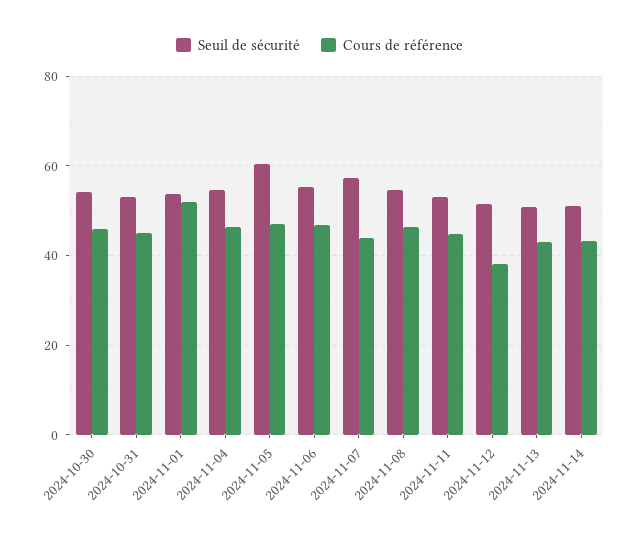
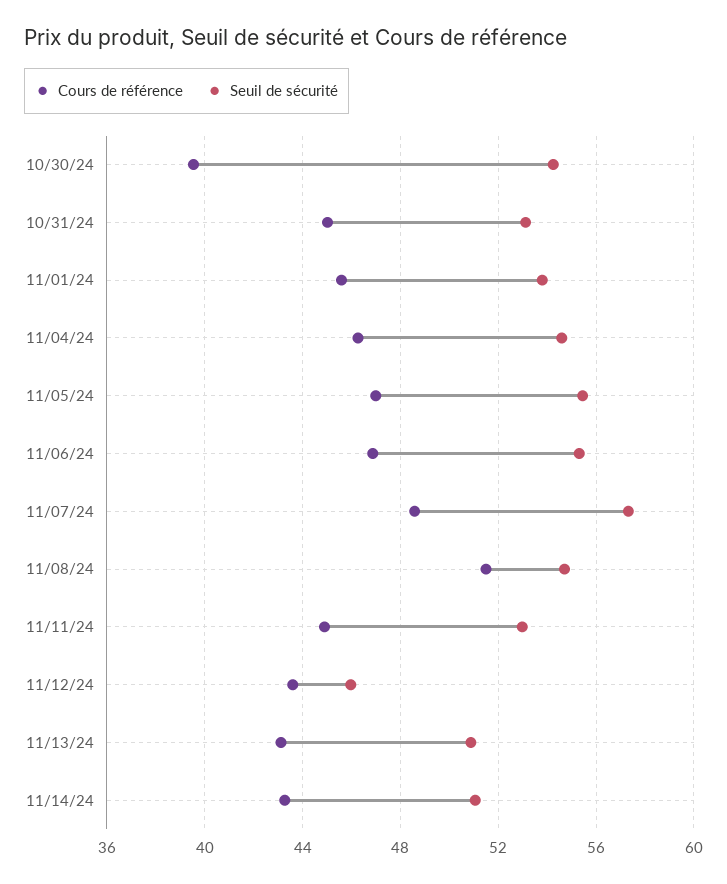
Cours de référence, 2024-10-30: 46 -> 39.5
Cours de référence, 2024-11-01: 52 -> 45.5
Seuil de sécurité, 2024-11-05: 60 -> 55.5
Cours de référence, 2024-11-07: 44 -> 48.5
Cours de référence, 2024-11-08: 46 -> 51.5
Seuil de sécurité, 2024-11-12: 52 -> 46
Cours de référence, 2024-11-12: 38 -> 43.5

